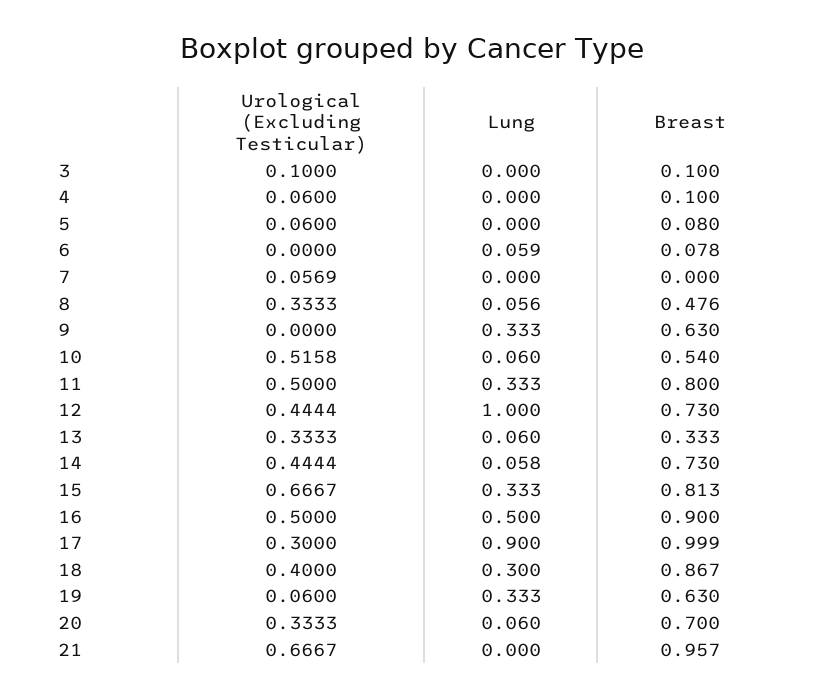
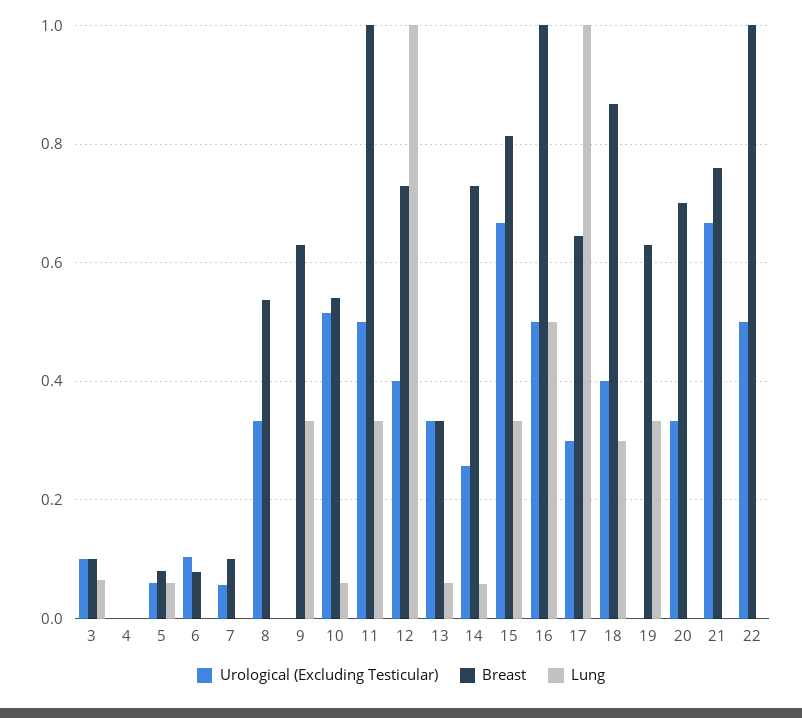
Lung, 3: 0 -> 0.06
Urological (Excluding Testicular), 4: 0.06 -> 0
Breast, 4: 0.1 -> 0
Lung, 5: 0 -> 0.06
Urological (Excluding Testicular), 6: 0 -> 0.1
Lung, 6: 0.059 -> 0
Breast, 7: 0 -> 0.1
Lung, 8: 0.056 -> 0
Breast, 8: 0.476 -> 0.54
Breast, 11: 0.8 -> 1
Urological (Excluding Testicular), 12: 0.4444 -> 0.4
Urological (Excluding Testicular), 14: 0.4444 -> 0.26
Breast, 16: 0.9 -> 1
Lung, 17: 0.9 -> 1
Breast, 17: 0.999 -> 0.64
Urological (Excluding Testicular), 19: 0.06 -> 0
Lung, 20: 0.06 -> 0
Breast, 21: 0.957 -> 0.76
Urological (Excluding Testicular), 22: none -> 0.5
Breast, 22: none -> 1
Lung, 22: none -> 0

